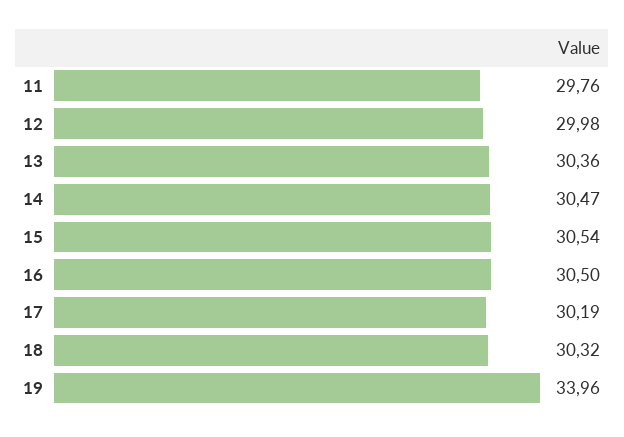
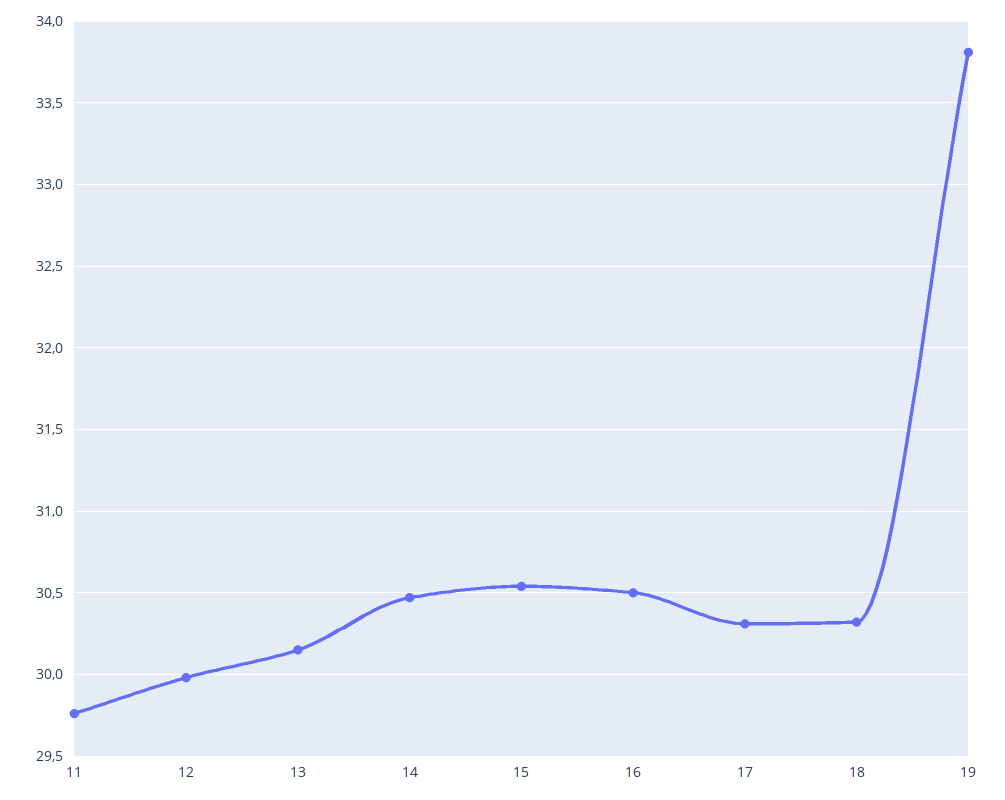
13: 30.36 -> 30.15
17: 30.19 -> 30.3
19: 33.96 -> 33.8

